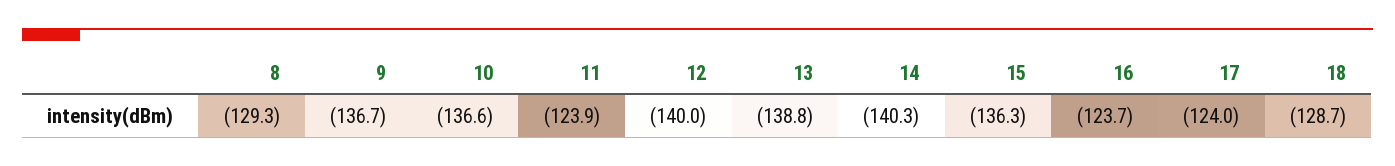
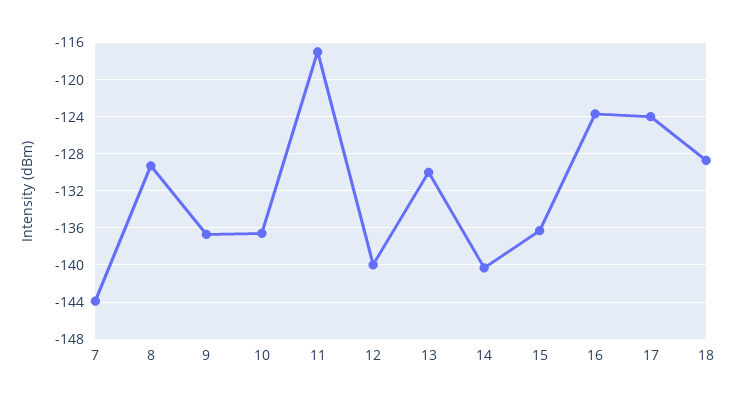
11: -123.9 -> -117
13: -138.8 -> -130
7: none -> -144

